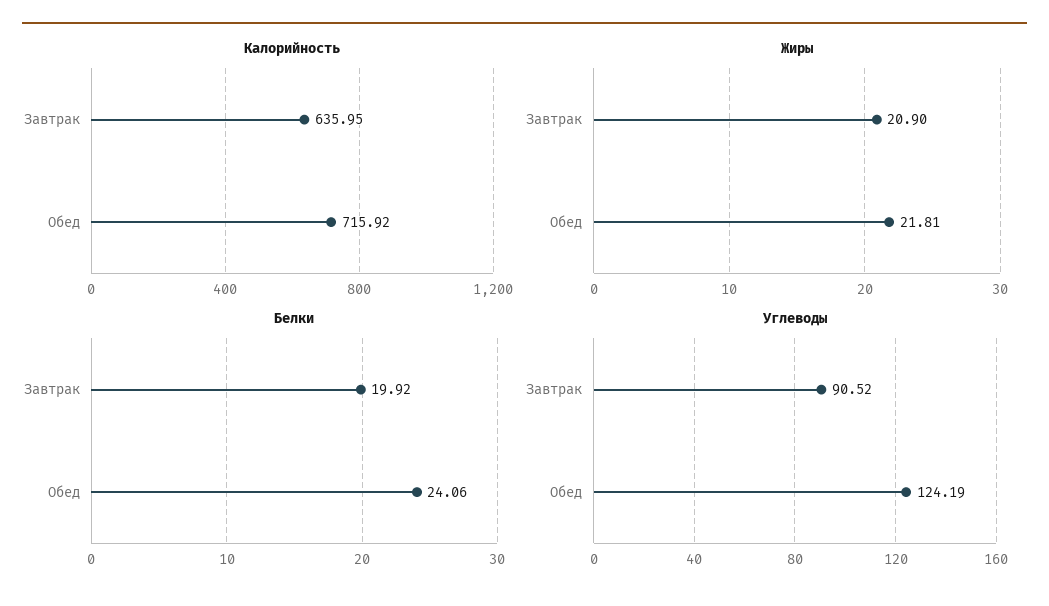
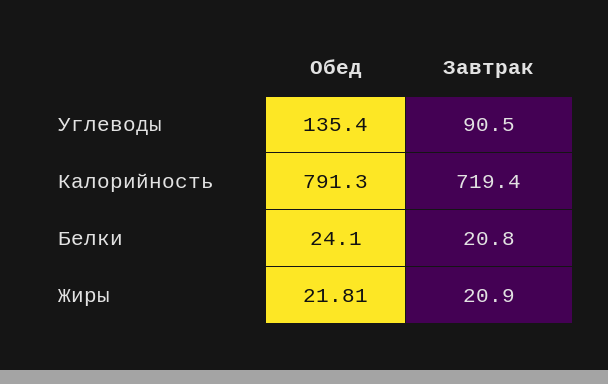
Калорийность, Завтрак: 635.95 -> 719.4
Калорийность, Обед: 715.92 -> 791.3
Белки, Завтрак: 19.92 -> 20.8
Углеводы, Обед: 124.19 -> 135.4

